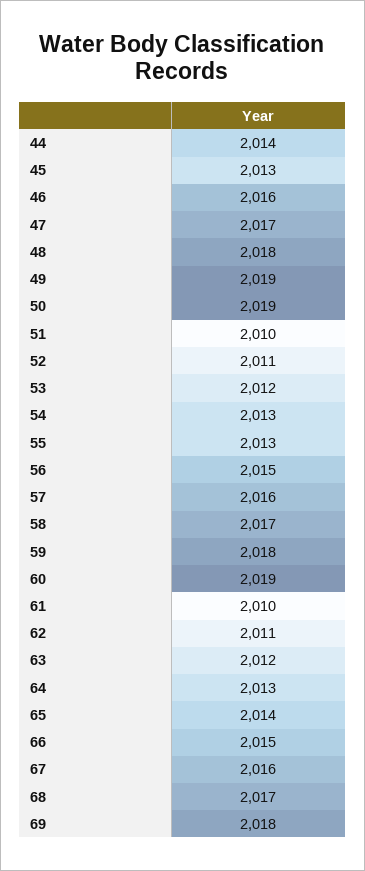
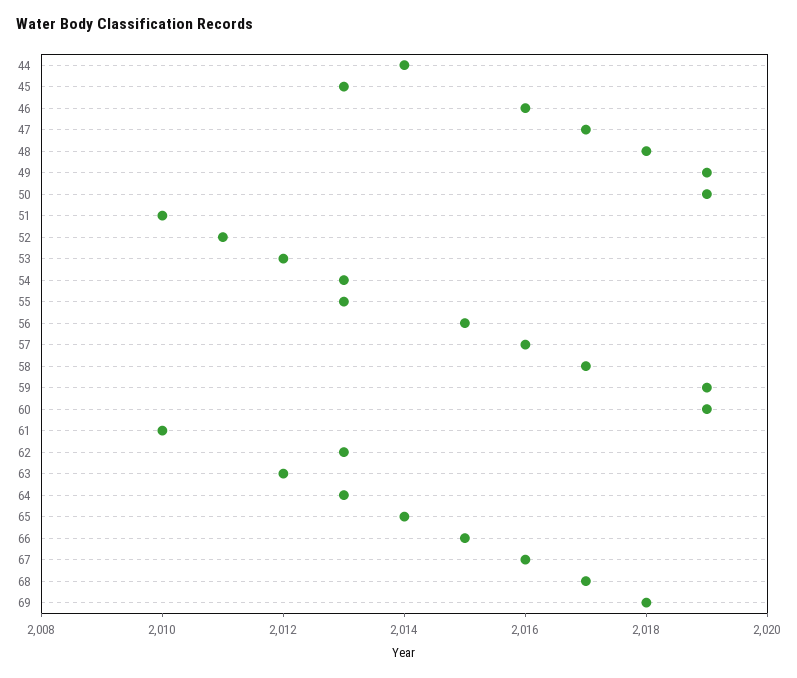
59: 2018 -> 2019
62: 2011 -> 2013

